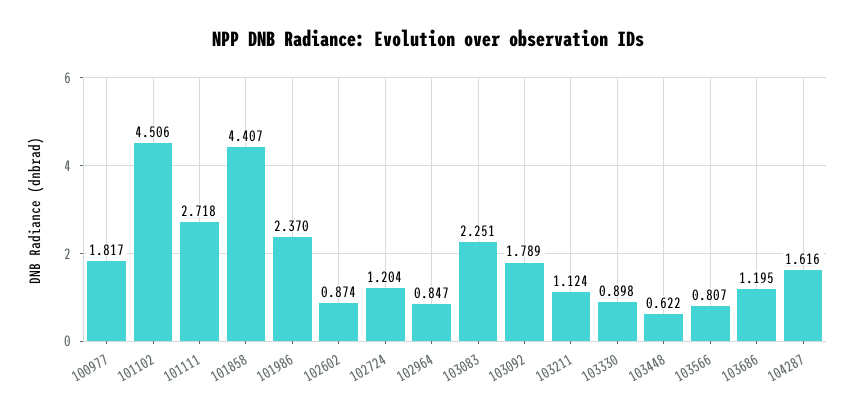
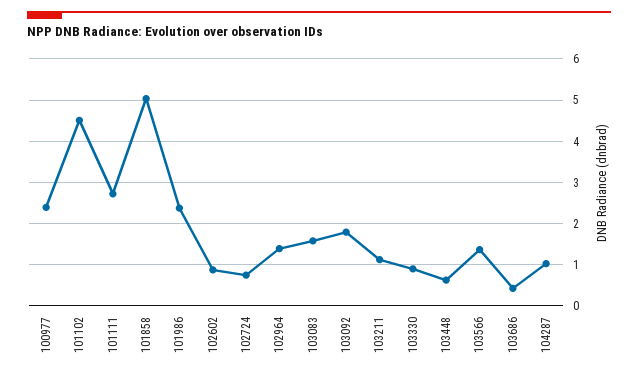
100977: 1.817 -> 2.4
101858: 4.407 -> 5
102724: 1.204 -> 0.8
102964: 0.847 -> 1.4
103083: 2.251 -> 1.6
103566: 0.807 -> 1.4
103686: 1.195 -> 0.4
104287: 1.616 -> 1

